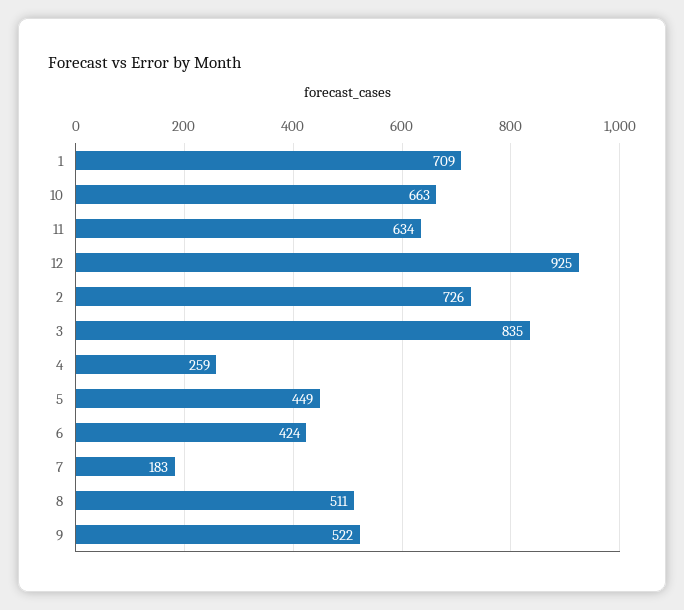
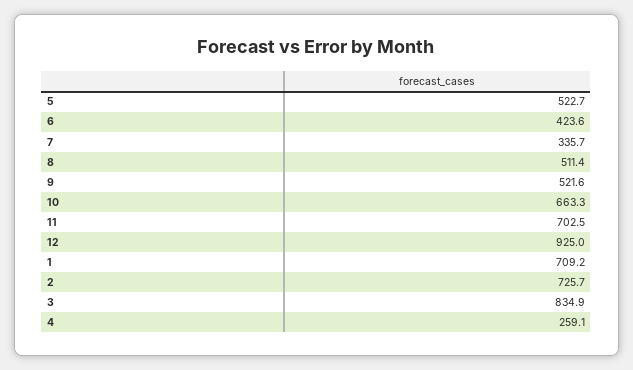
11: 634 -> 702.5
5: 449 -> 522.7
7: 183 -> 335.7

